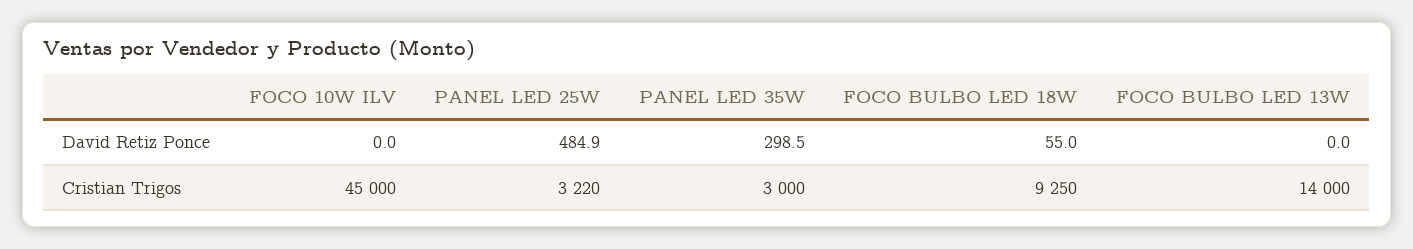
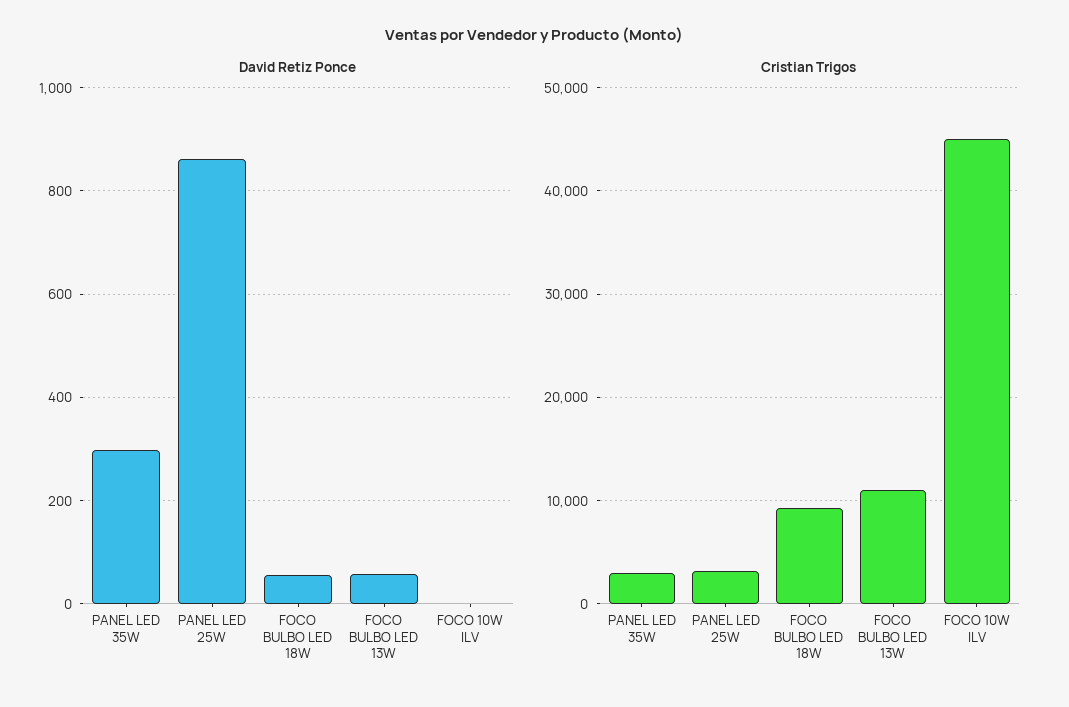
David Retiz Ponce, PANEL LED 25W: 484.9 -> 860
David Retiz Ponce, FOCO BULBO LED 13W: 0 -> 60
Cristian Trigos, FOCO BULBO LED 13W: 14000 -> 11000

